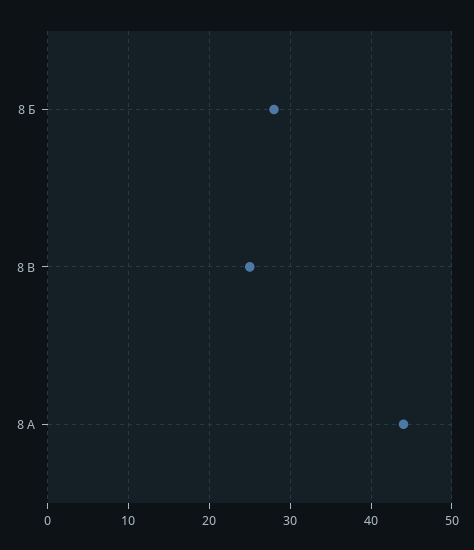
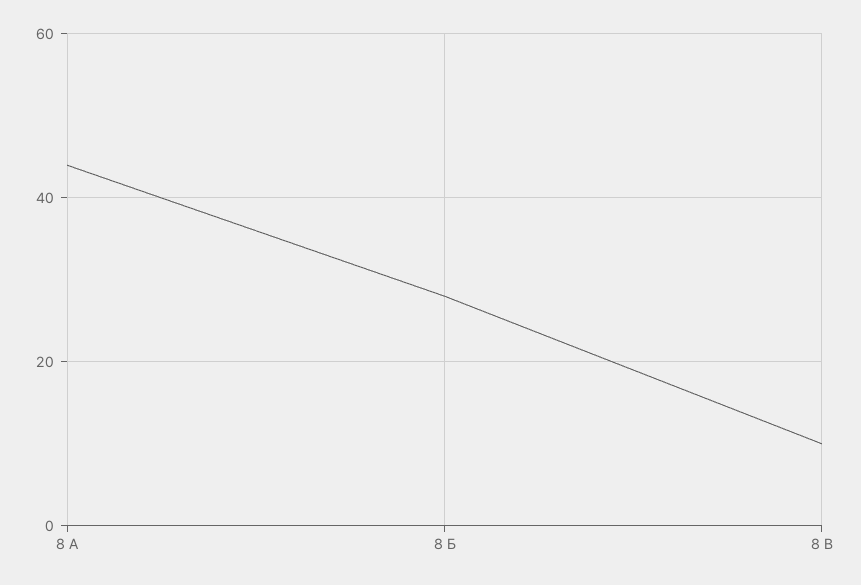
8 В: 25 -> 10

